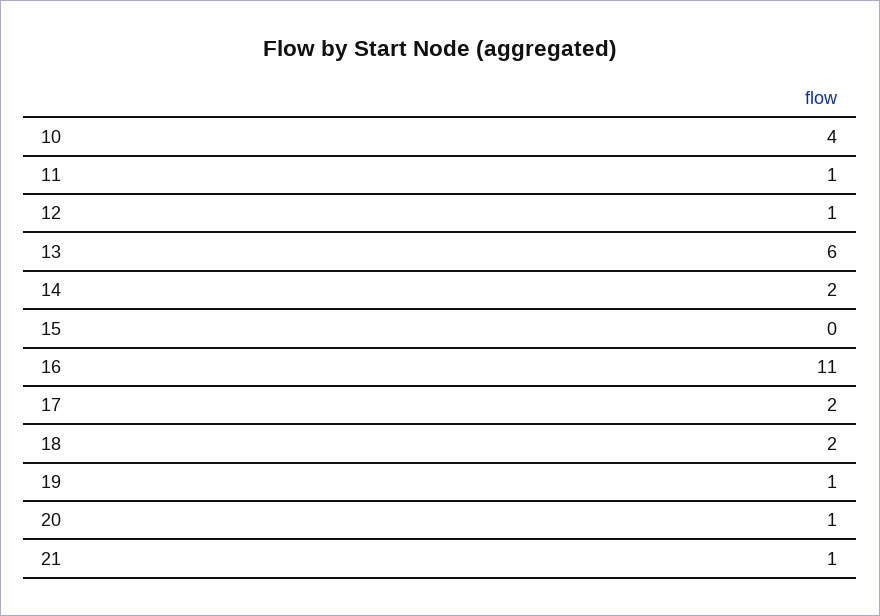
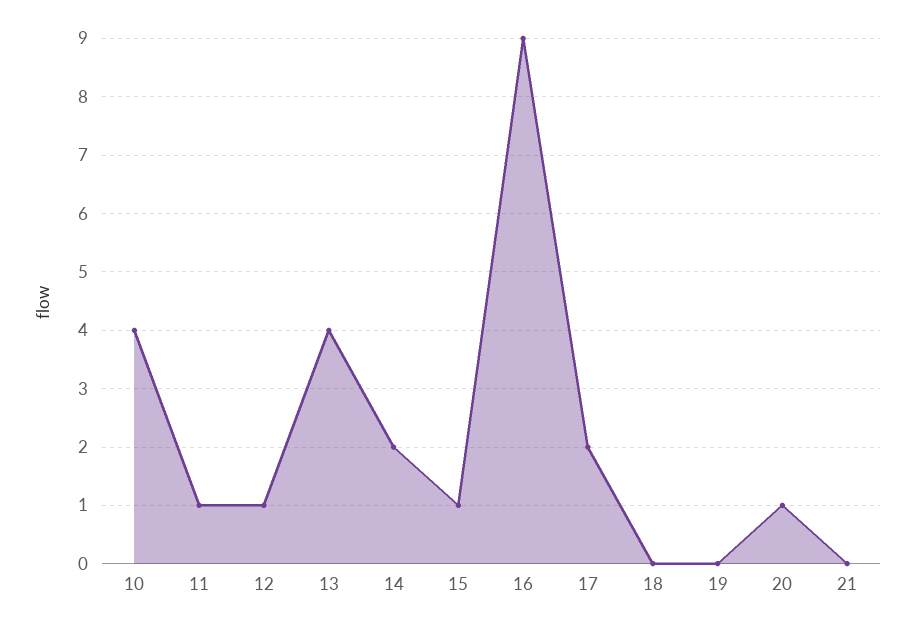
13: 6 -> 4
15: 0 -> 1
16: 11 -> 9
18: 2 -> 0
19: 1 -> 0
21: 1 -> 0

